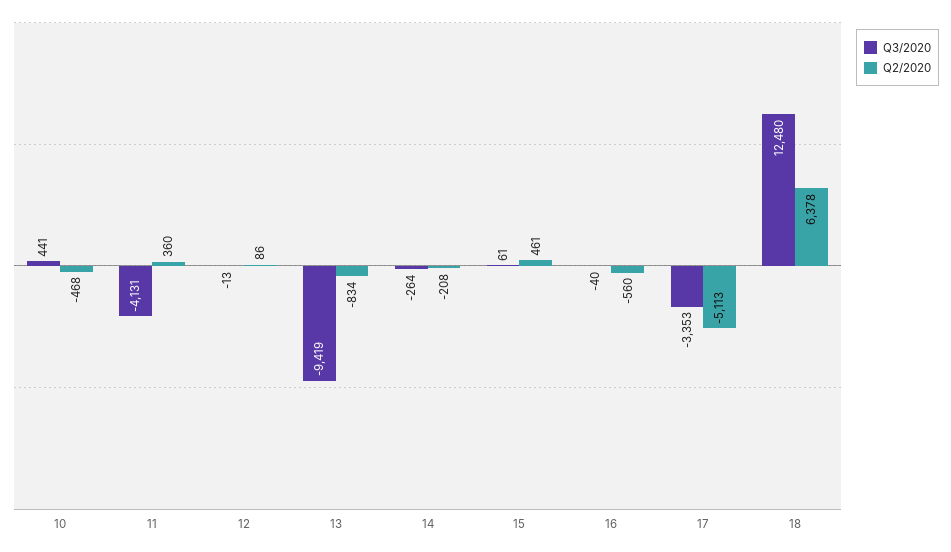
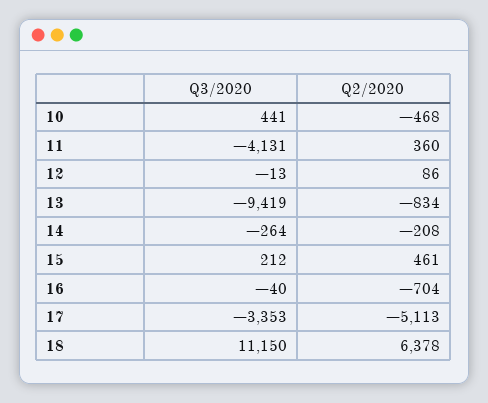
Q3/2020, 15: 61 -> 212
Q2/2020, 16: -560 -> -704
Q3/2020, 18: 12480 -> 11150

